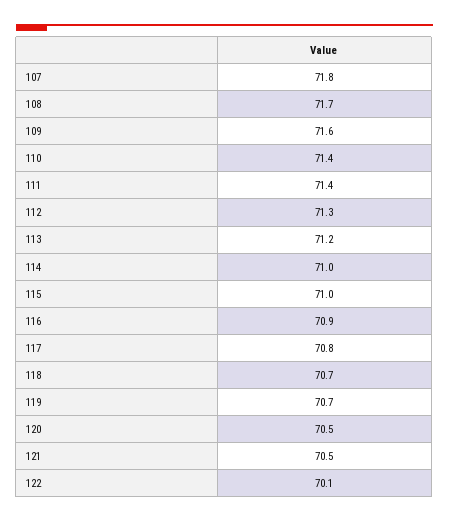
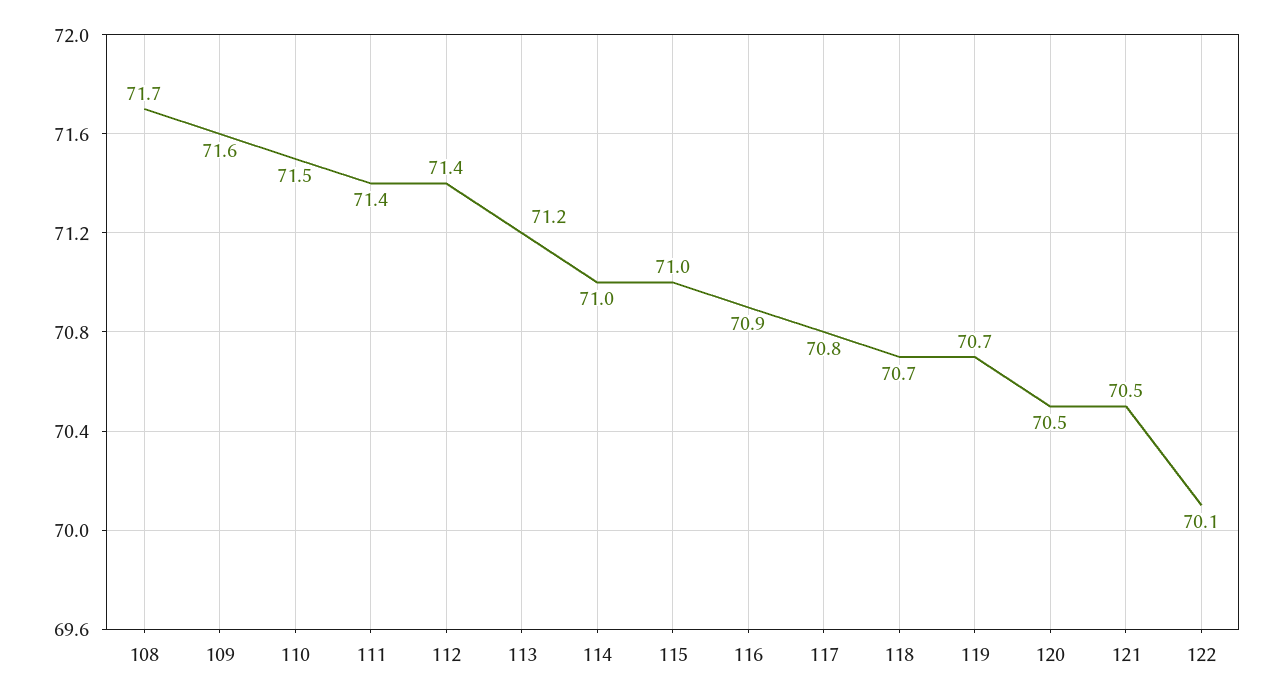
107: 71.8 -> none
110: 71.4 -> 71.5
112: 71.3 -> 71.4

